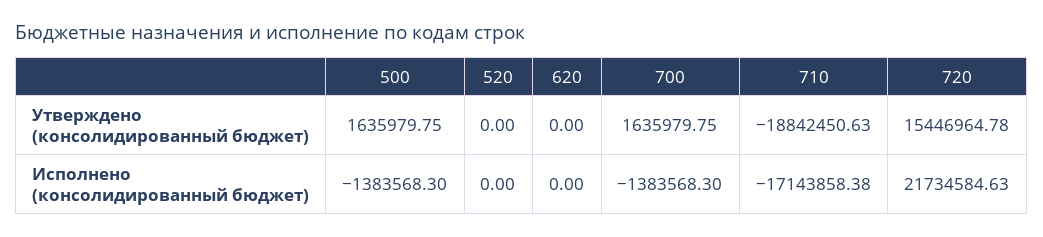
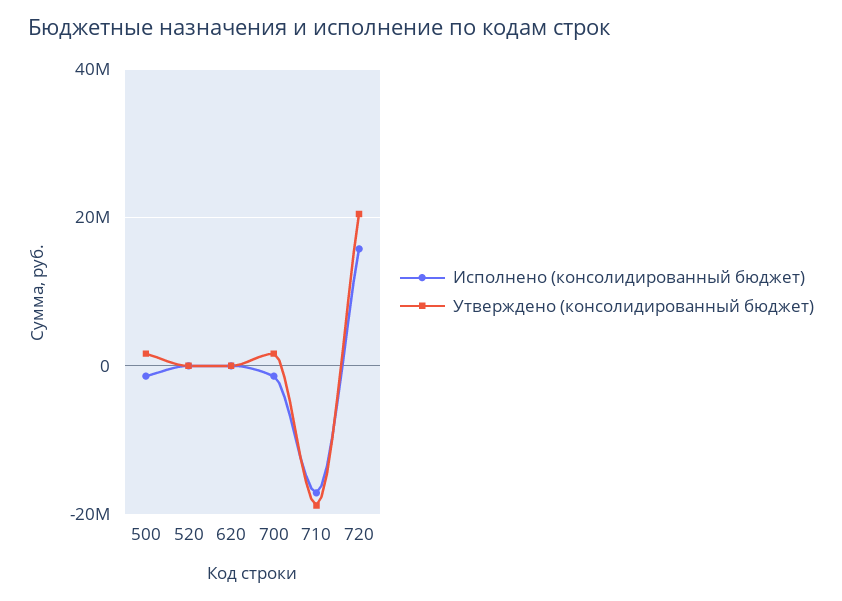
Утверждено (консолидированный бюджет), 720: 15446964.78 -> 20000000
Исполнено (консолидированный бюджет), 720: 21734584.63 -> 16000000

